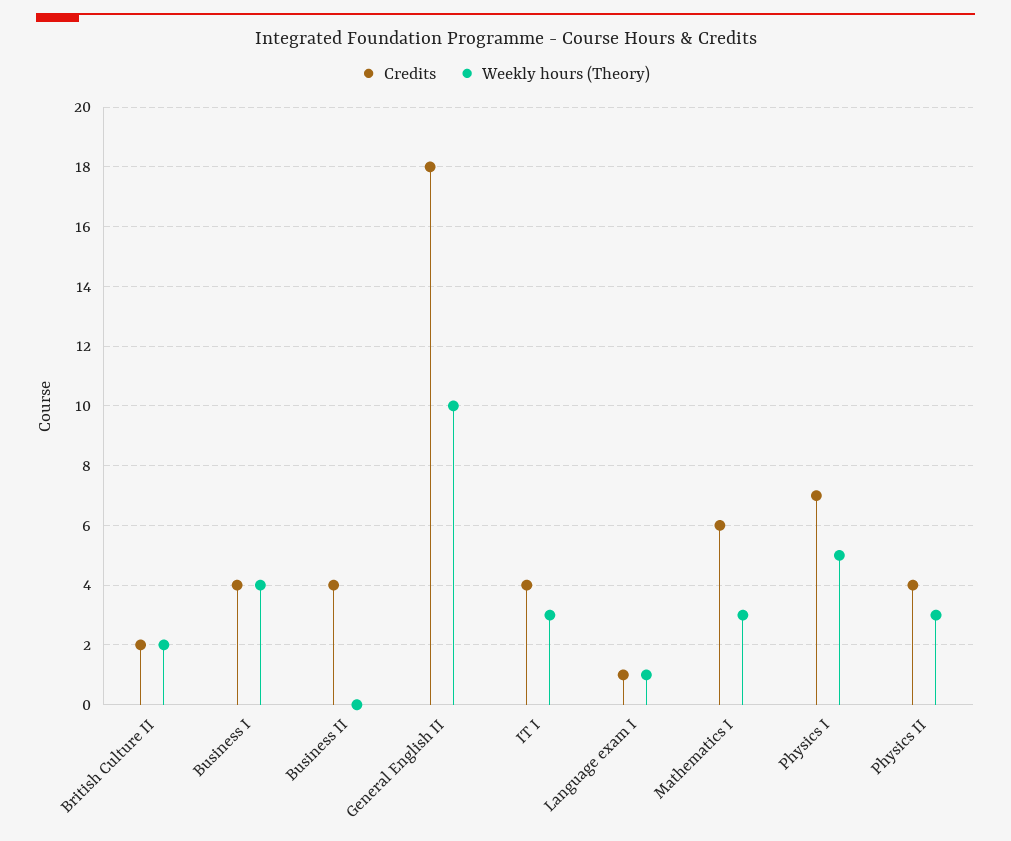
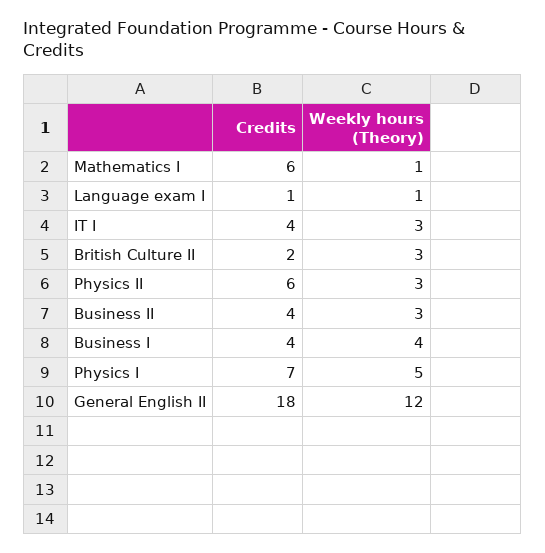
Weekly hours (Theory), British Culture II: 2 -> 3
Weekly hours (Theory), Business II: 0 -> 3
Weekly hours (Theory), General English II: 10 -> 12
Weekly hours (Theory), Mathematics I: 3 -> 1
Credits, Physics II: 4 -> 6

